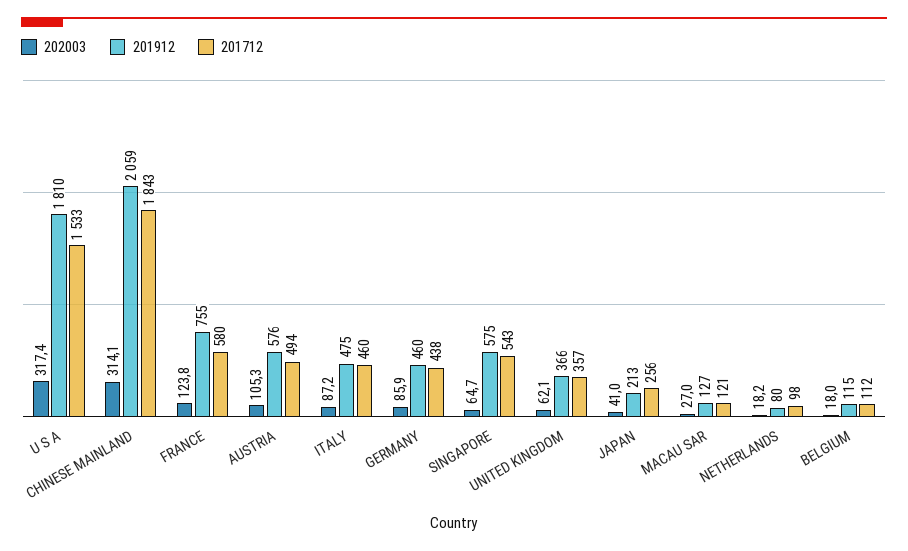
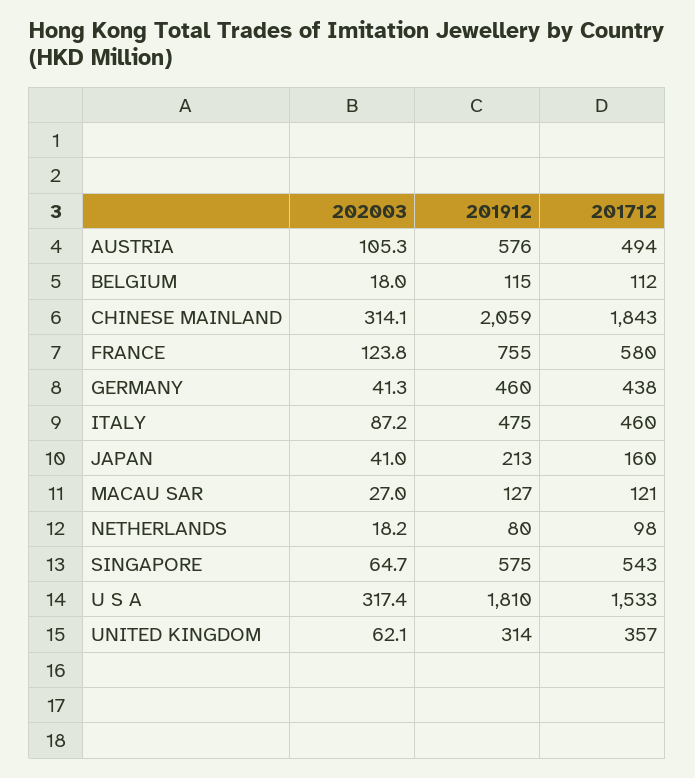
202003, GERMANY: 85.9 -> 41.3
201912, UNITED KINGDOM: 366 -> 314
201712, JAPAN: 256 -> 160

